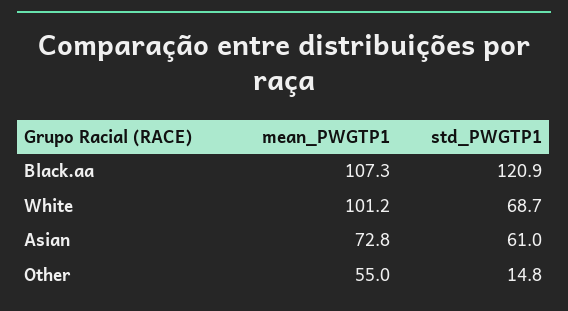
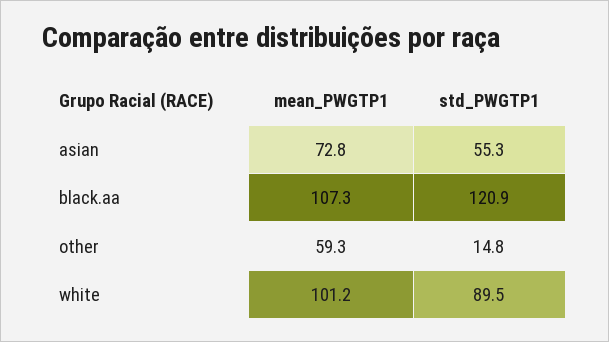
std_PWGTP1, White: 68.7 -> 89.5
std_PWGTP1, Asian: 61 -> 55.3
mean_PWGTP1, Other: 55 -> 59.3

